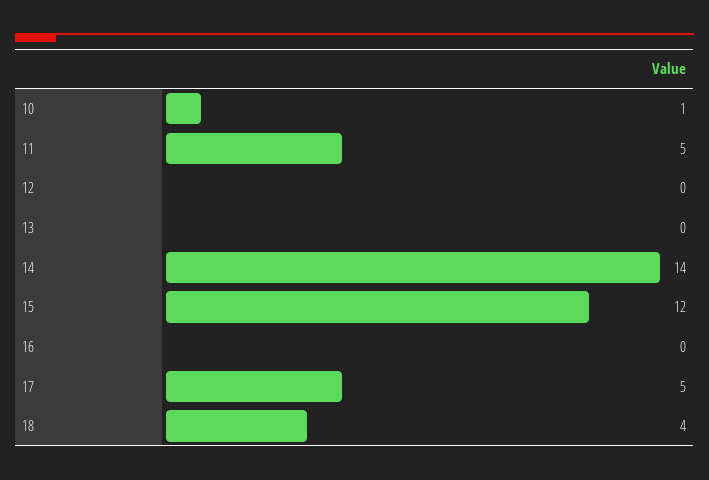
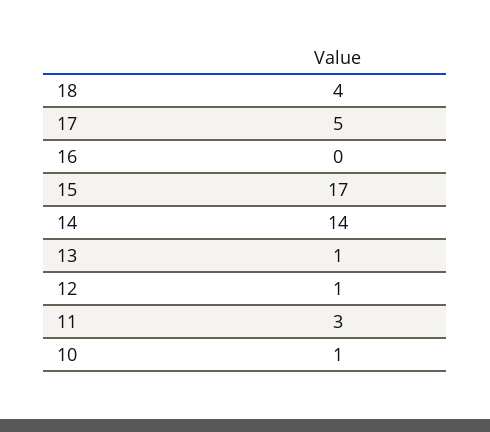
11: 5 -> 3
12: 0 -> 1
13: 0 -> 1
15: 12 -> 17

